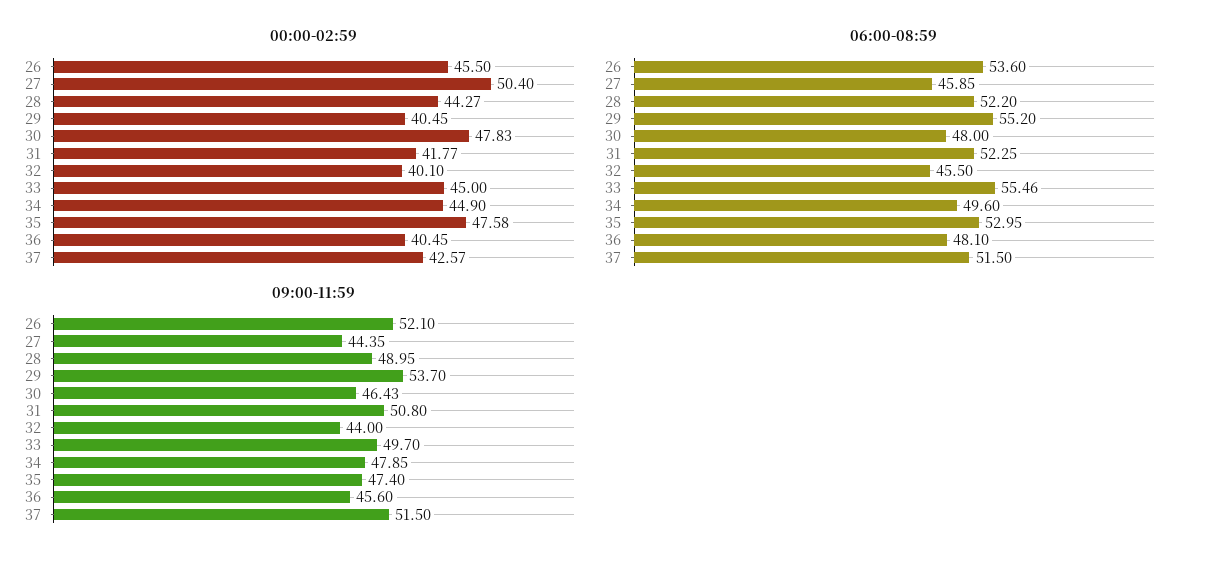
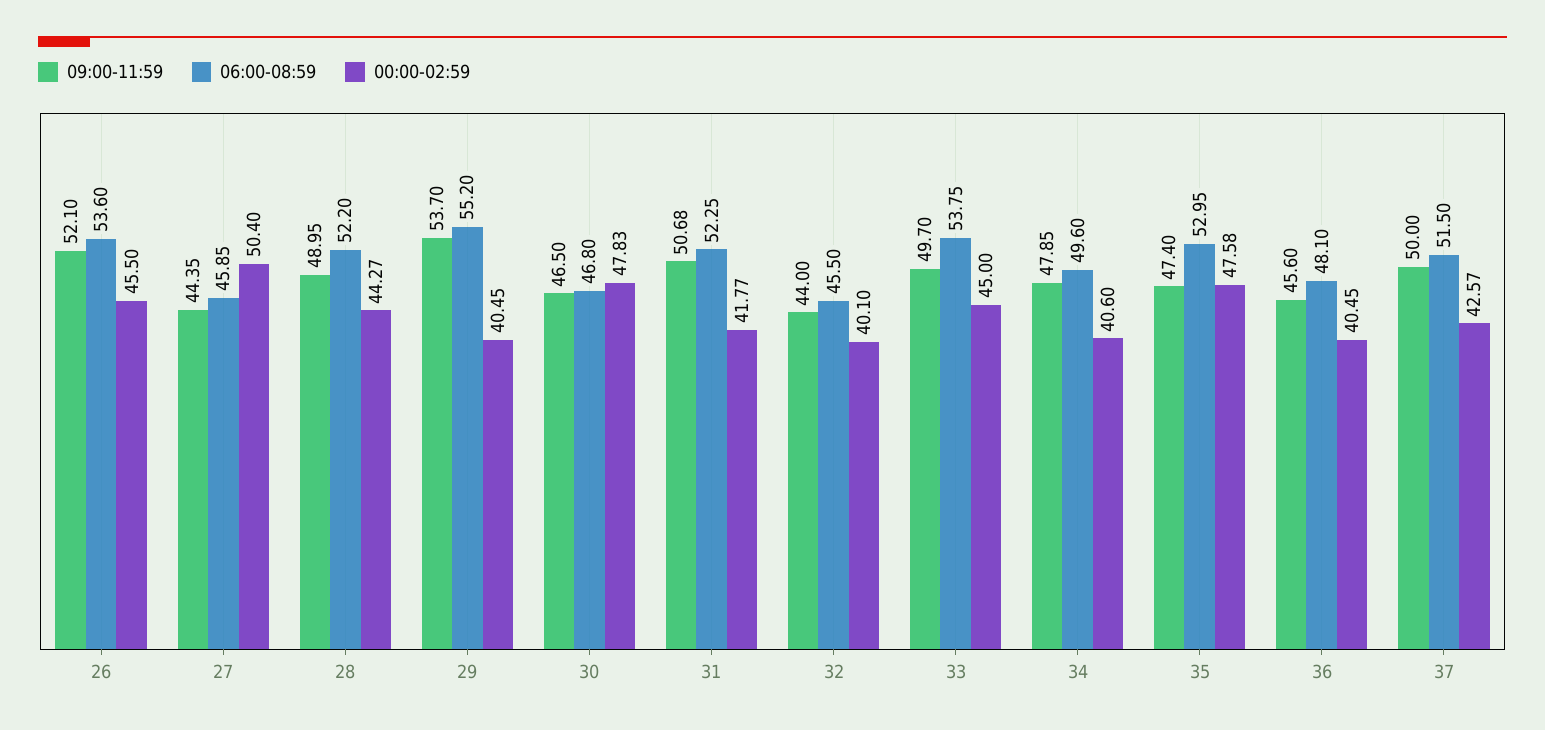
00:00-02:59, 34: 44.9 -> 40.6
06:00-08:59, 30: 48 -> 46.8
06:00-08:59, 33: 55.46 -> 53.75
09:00-11:59, 30: 46.43 -> 46.5
09:00-11:59, 31: 50.8 -> 50.68
09:00-11:59, 37: 51.5 -> 50

